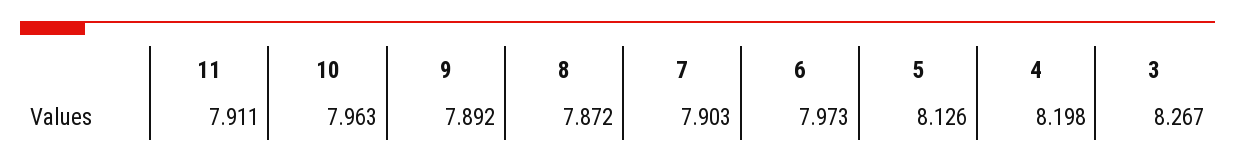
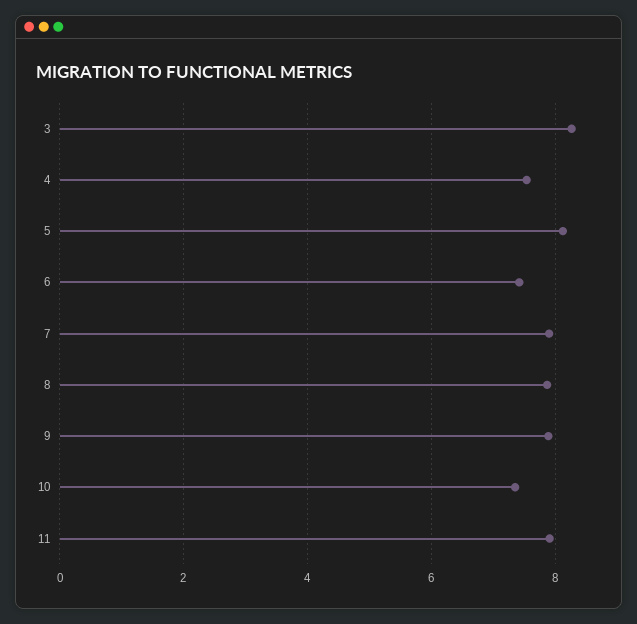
10: 7.963 -> 7.4
6: 7.973 -> 7.4
4: 8.198 -> 7.6

